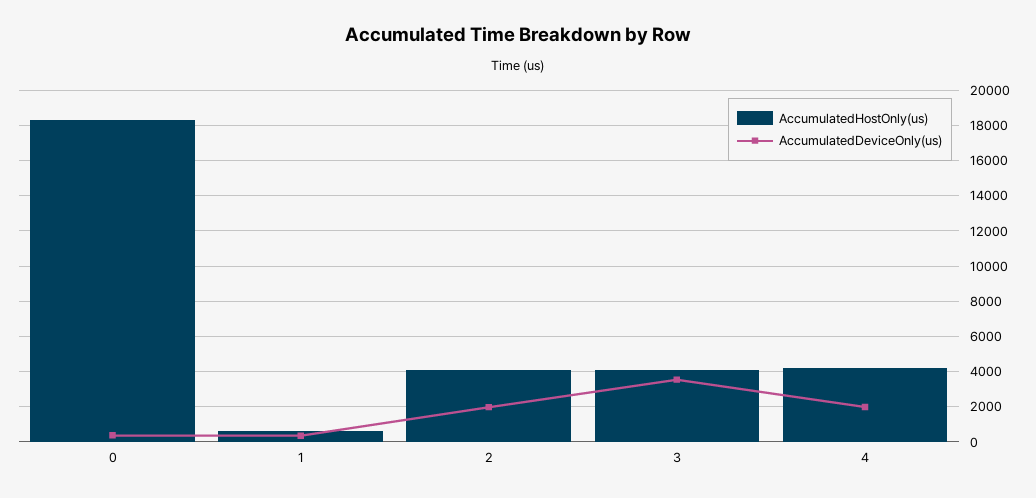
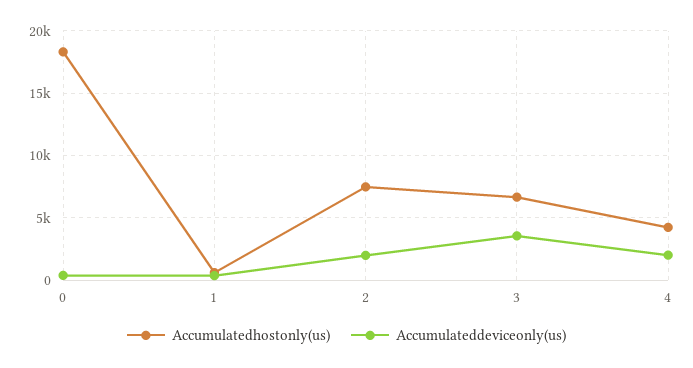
AccumulatedHostOnly(us), 2: 4000 -> 7500
AccumulatedHostOnly(us), 3: 4000 -> 6500

